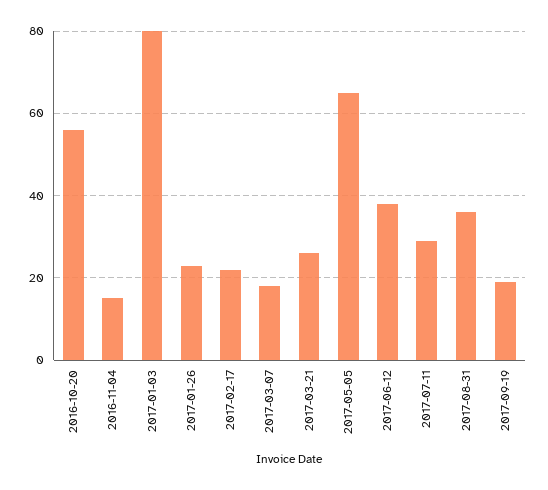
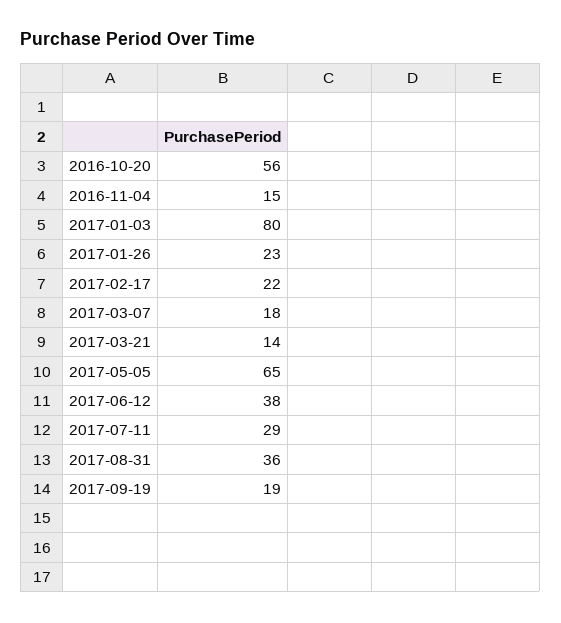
2017-03-21: 25 -> 14

